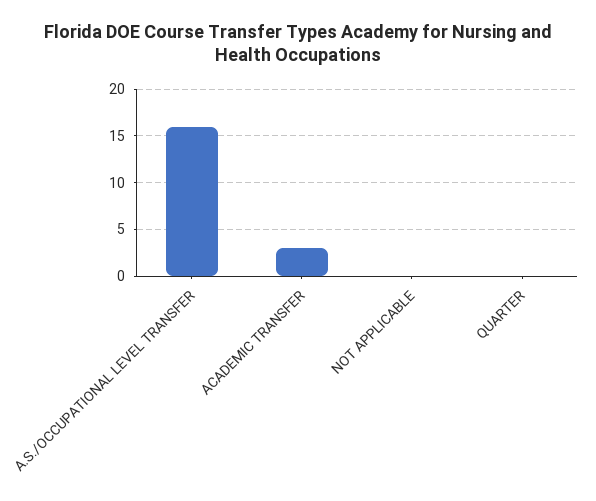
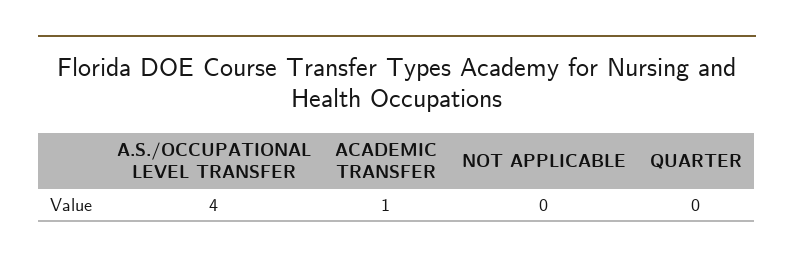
A.S./OCCUPATIONAL LEVEL TRANSFER: 16 -> 4
ACADEMIC TRANSFER: 3 -> 1

